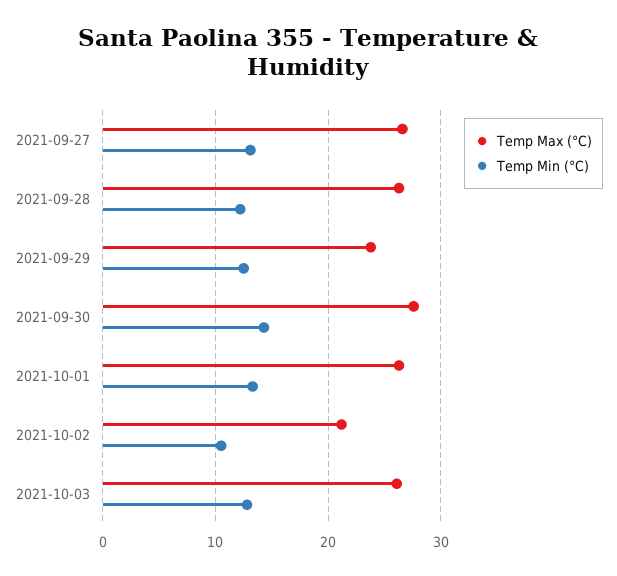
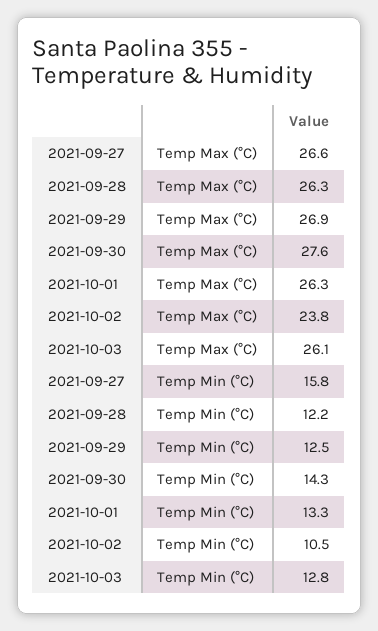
Temp Min (°C), 2021-09-27: 13 -> 15.8
Temp Max (°C), 2021-09-29: 24 -> 26.9
Temp Max (°C), 2021-10-02: 21 -> 23.8

